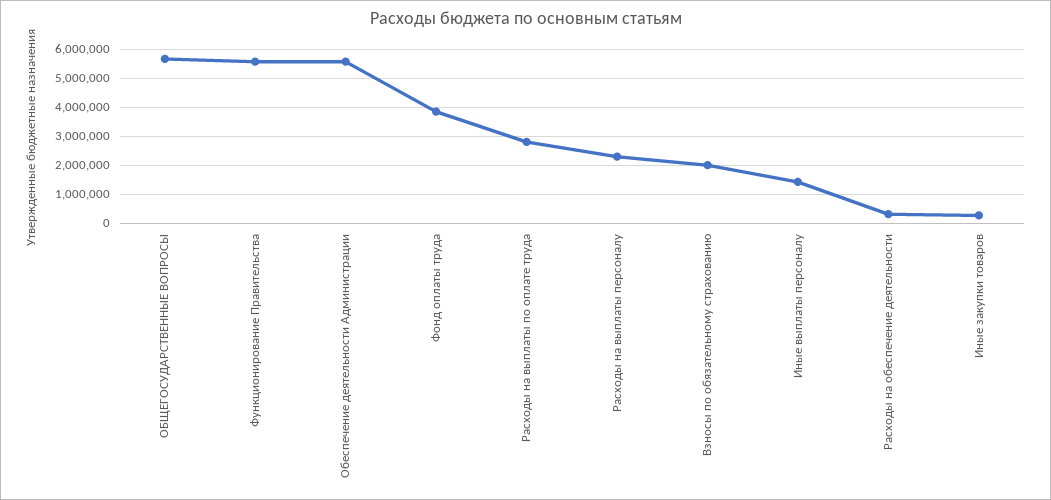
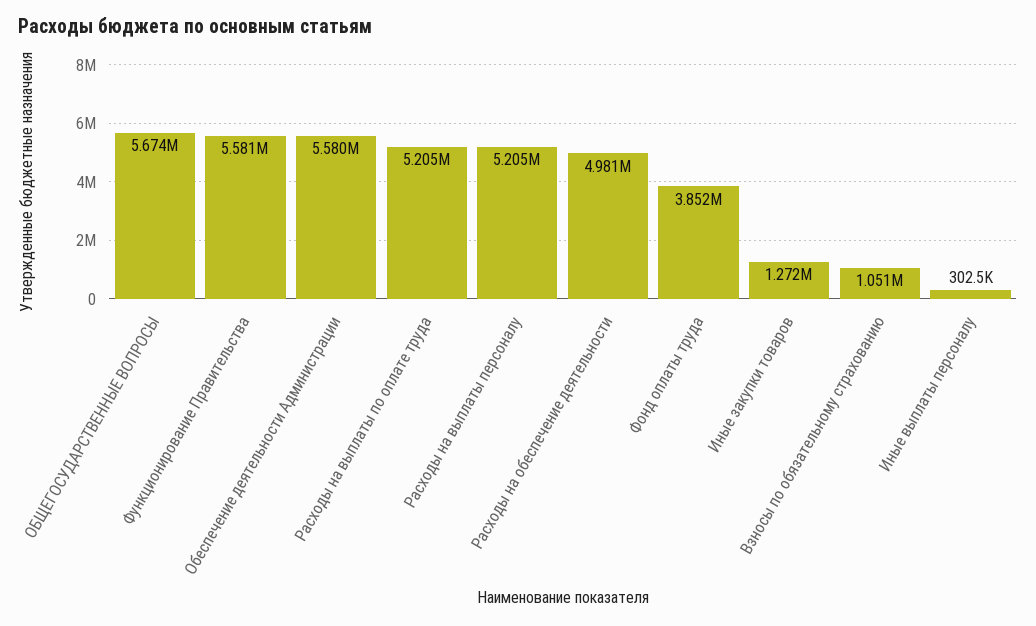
Расходы на выплаты по оплате труда: 2750000 -> 5205000
Расходы на выплаты персоналу: 2250000 -> 5205000
Взносы по обязательному страхованию: 2000000 -> 1051000
Иные выплаты персоналу: 1500000 -> 302500
Расходы на обеспечение деятельности: 250000 -> 4981000
Иные закупки товаров: 250000 -> 1272000

